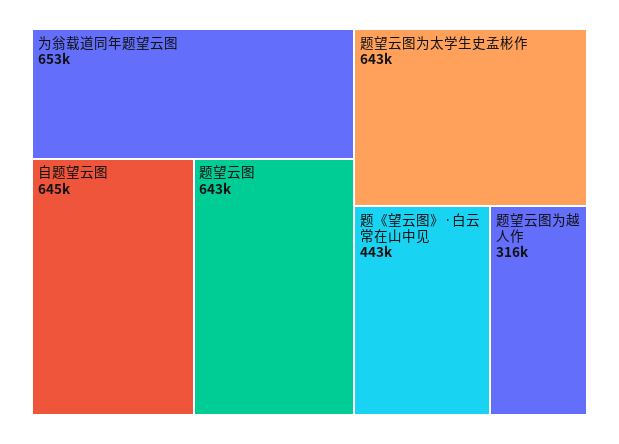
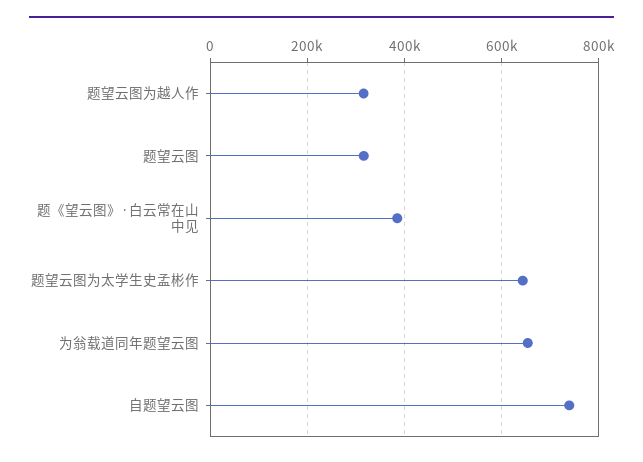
自题望云图: 645000 -> 740000
题望云图: 643000 -> 320000
题《望云图》·白云常在山中见: 443000 -> 380000

